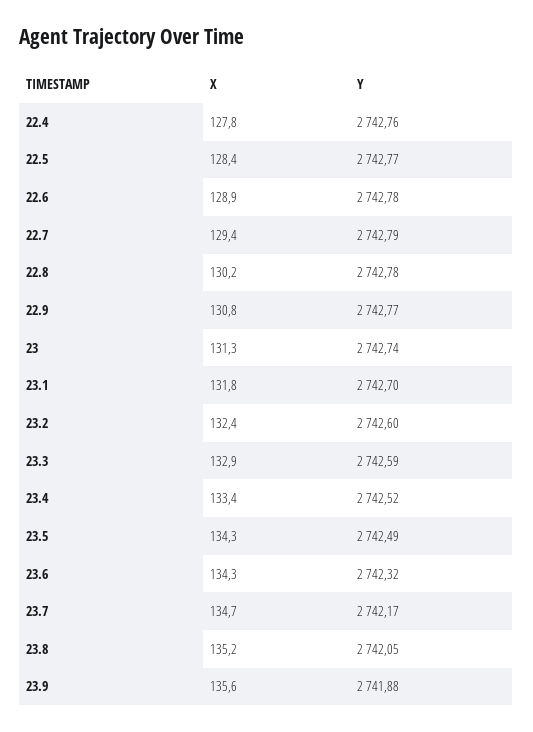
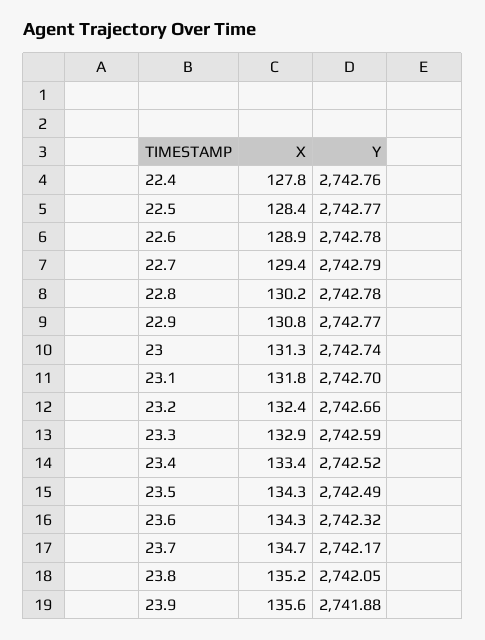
Y, 23.2: 2742.6 -> 2742.66

